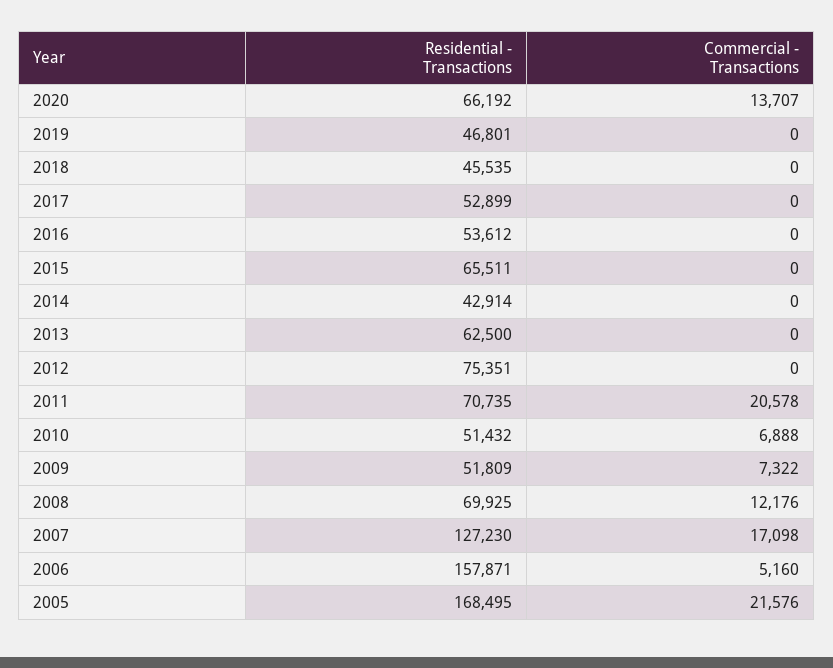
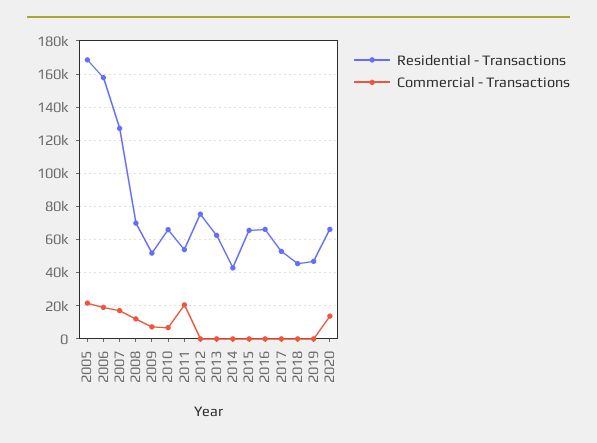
Residential - Transactions, 2016: 53612 -> 65000
Residential - Transactions, 2011: 70735 -> 55000
Residential - Transactions, 2010: 51432 -> 65000
Commercial - Transactions, 2006: 5160 -> 20000

